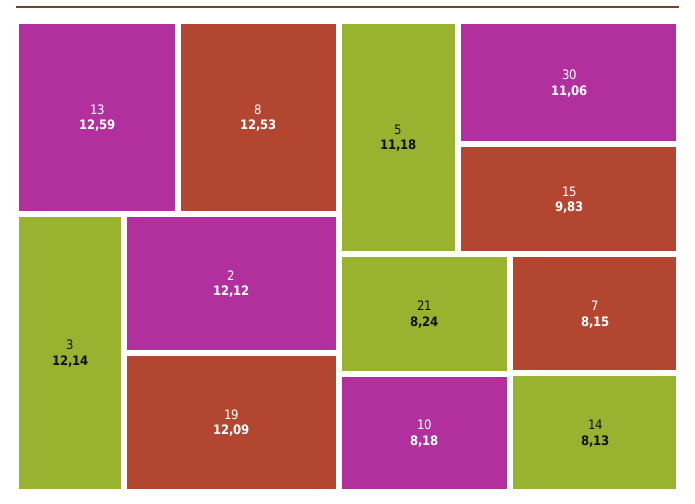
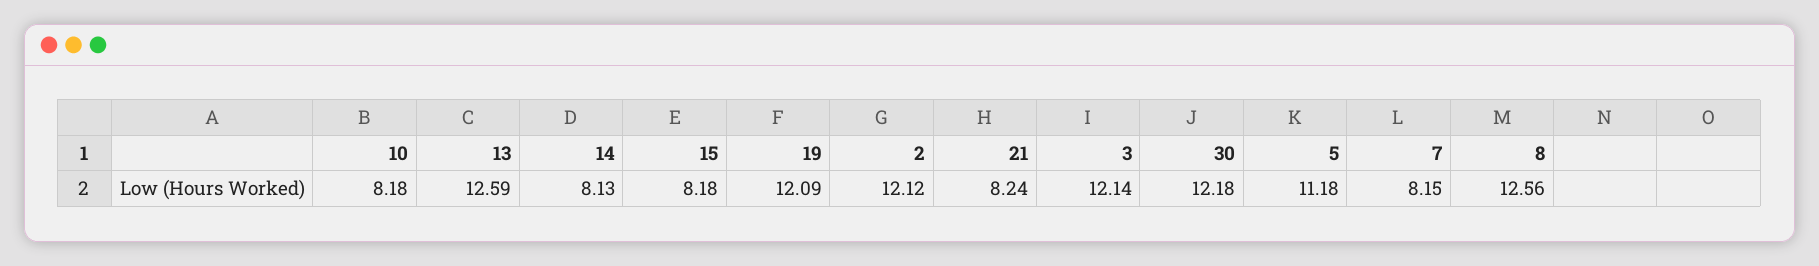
8: 12.53 -> 12.56
30: 11.06 -> 12.18
15: 9.83 -> 8.18

